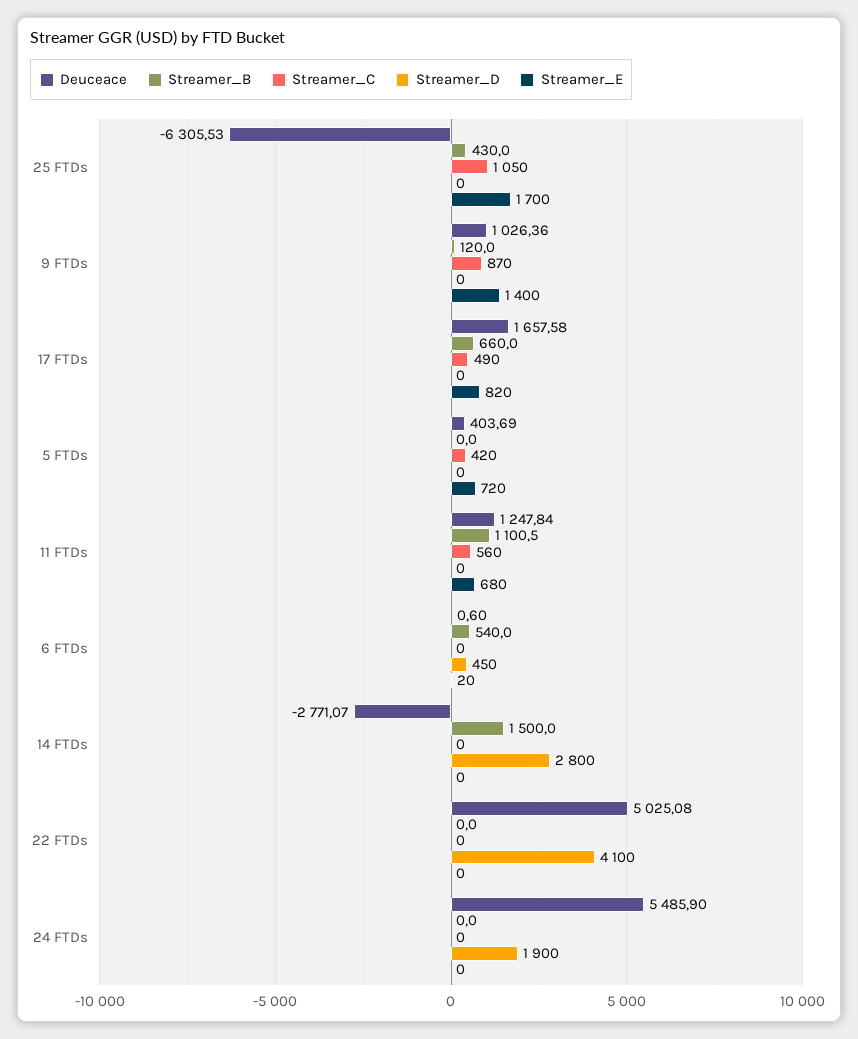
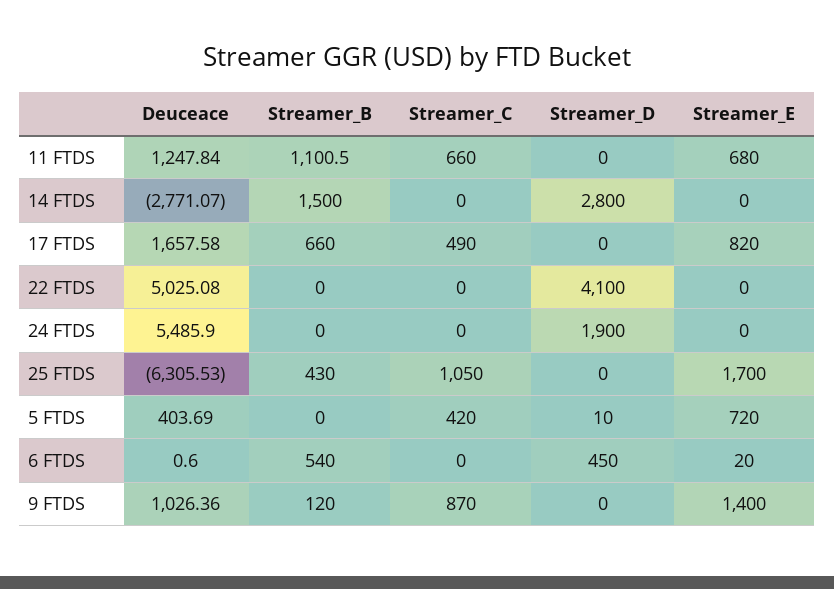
Streamer_D, 5 FTDs: 0 -> 10
Streamer_C, 11 FTDs: 560 -> 660

